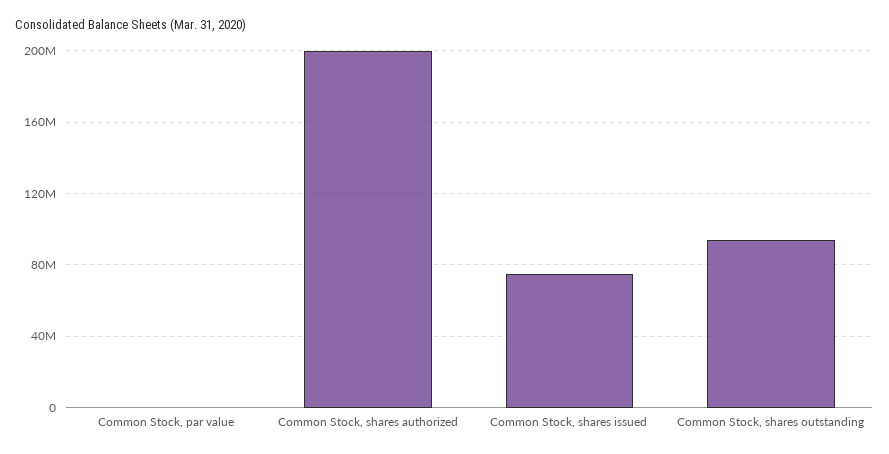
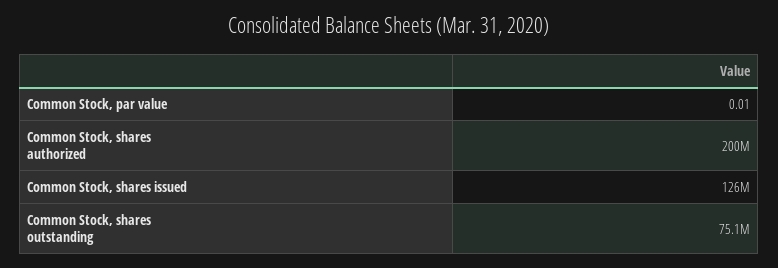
Common Stock, shares issued: 75000000 -> 126000000
Common Stock, shares outstanding: 95000000 -> 75100000

